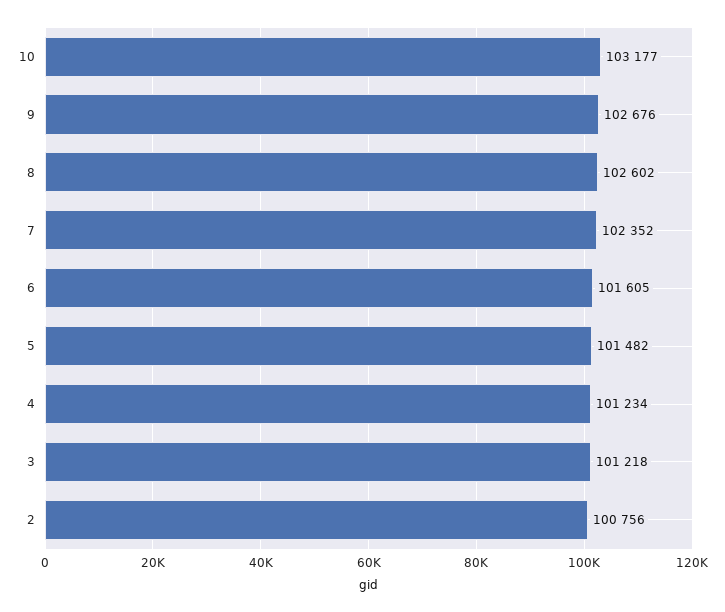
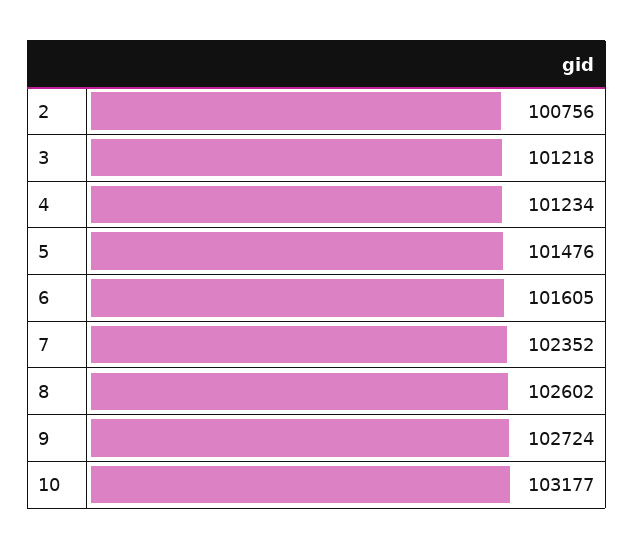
9: 102676 -> 102724
5: 101482 -> 101476

